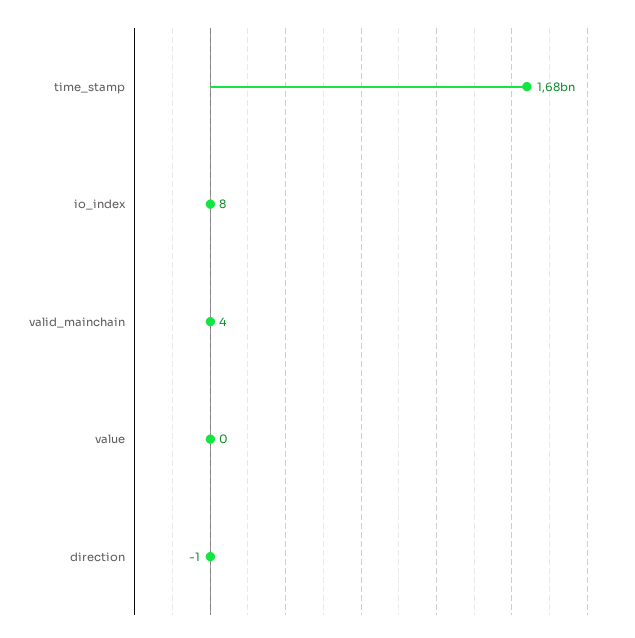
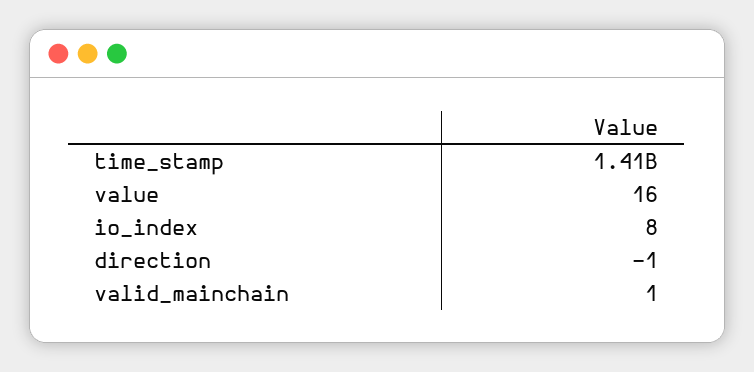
time_stamp: 1680000000 -> 1410000000
valid_mainchain: 4 -> 1
value: 0 -> 16

